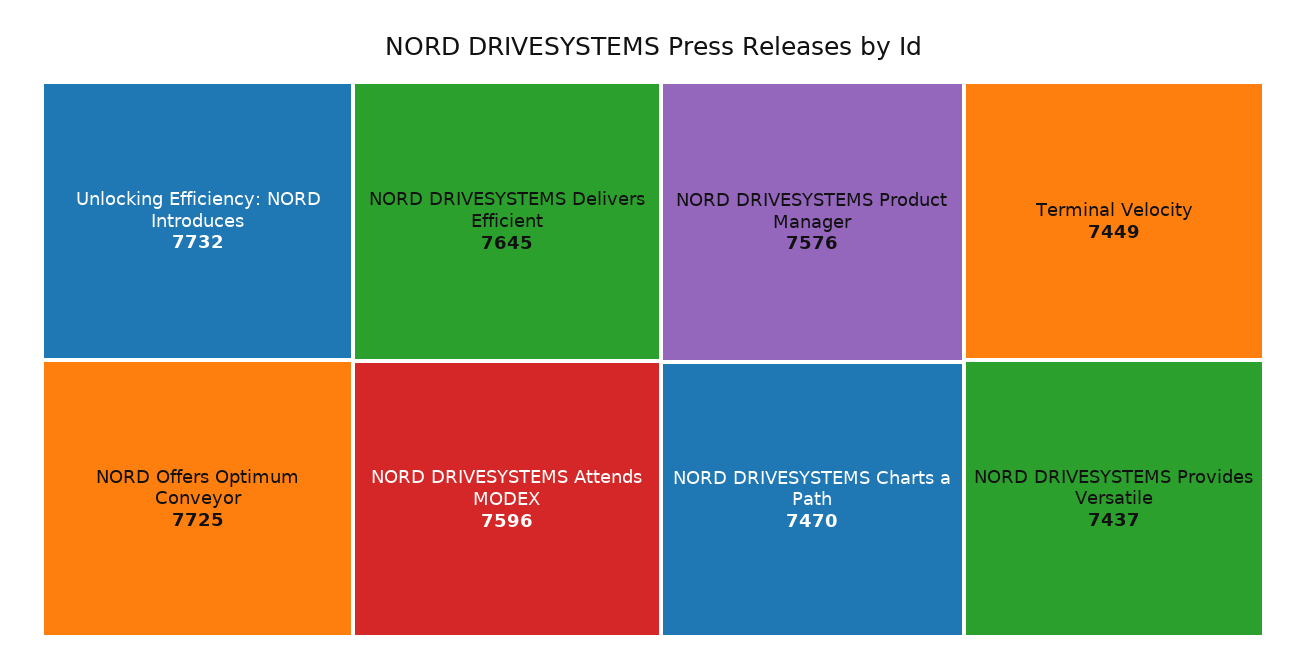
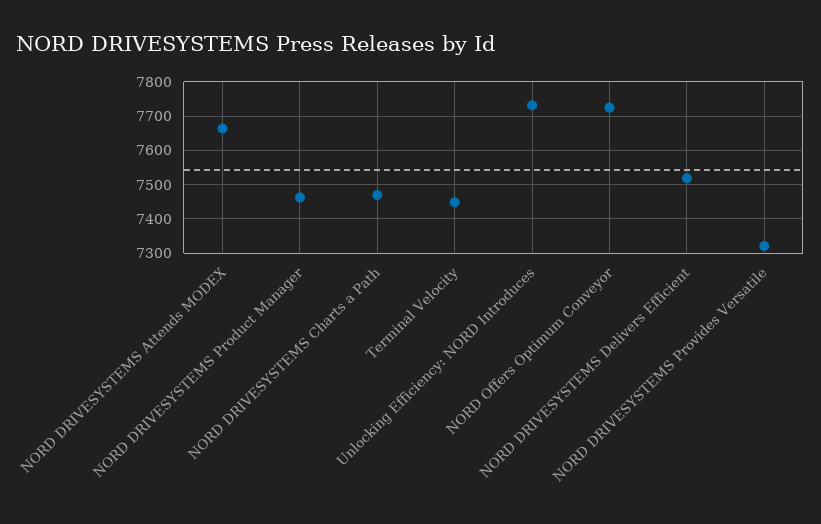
NORD DRIVESYSTEMS Delivers Efficient: 7645 -> 7520
NORD DRIVESYSTEMS Attends MODEX: 7596 -> 7660
NORD DRIVESYSTEMS Product Manager: 7576 -> 7460
NORD DRIVESYSTEMS Provides Versatile: 7437 -> 7320

